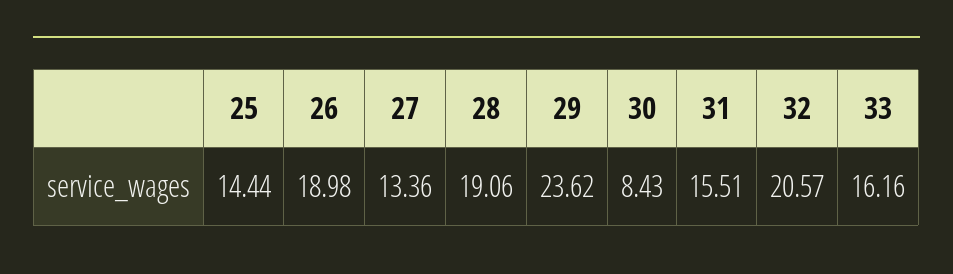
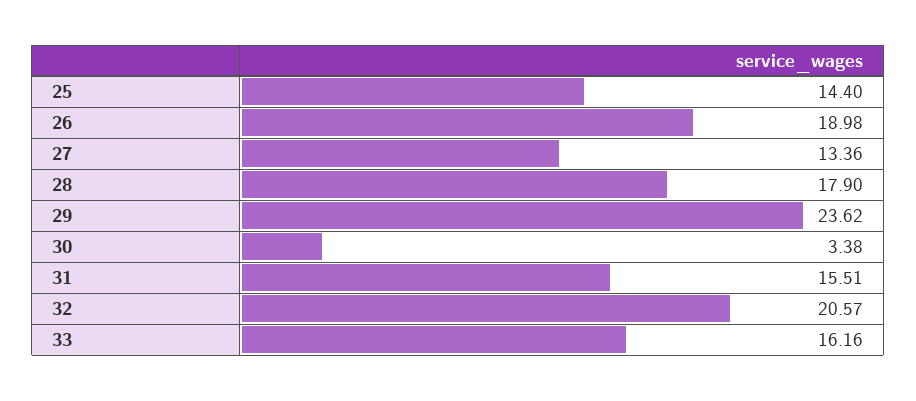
25: 14.44 -> 14.4
28: 19.06 -> 17.9
30: 8.43 -> 3.38

